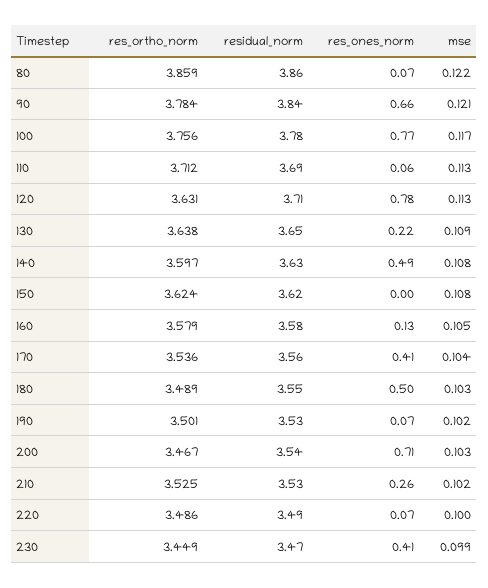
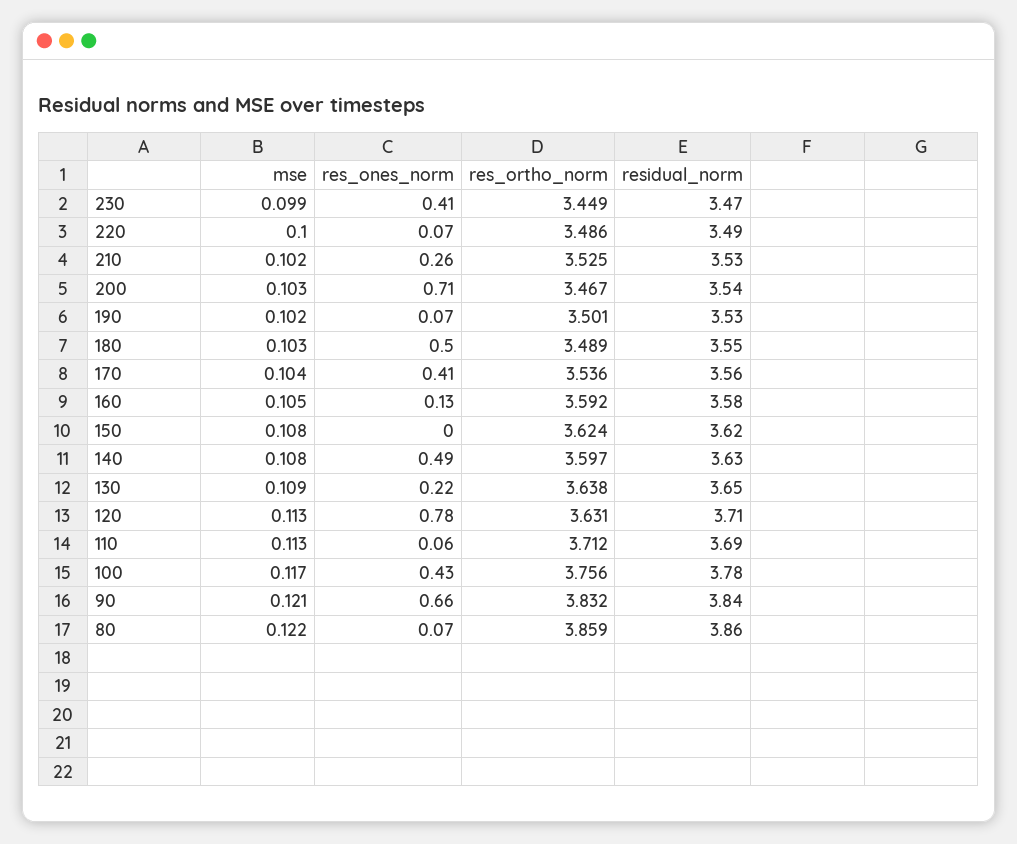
res_ortho_norm, 90: 3.784 -> 3.832
res_ones_norm, 100: 0.77 -> 0.43
res_ortho_norm, 160: 3.579 -> 3.592

